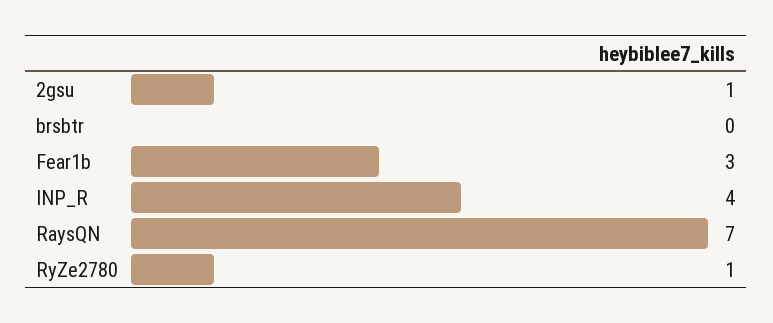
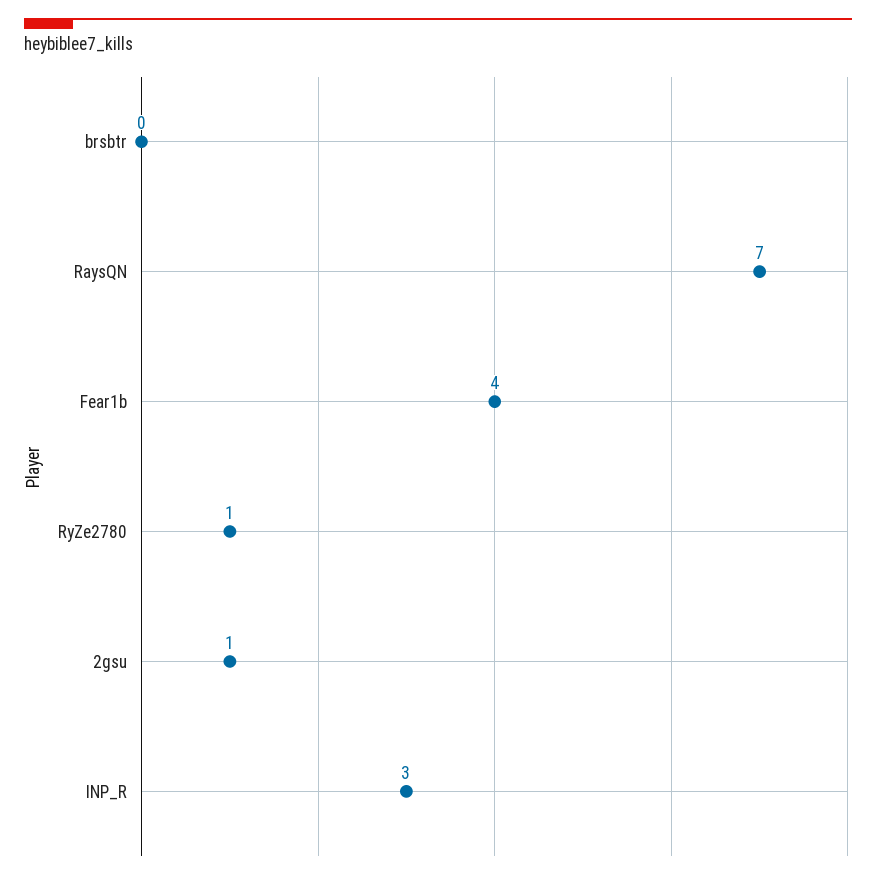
Fear1b: 3 -> 4
INP_R: 4 -> 3

